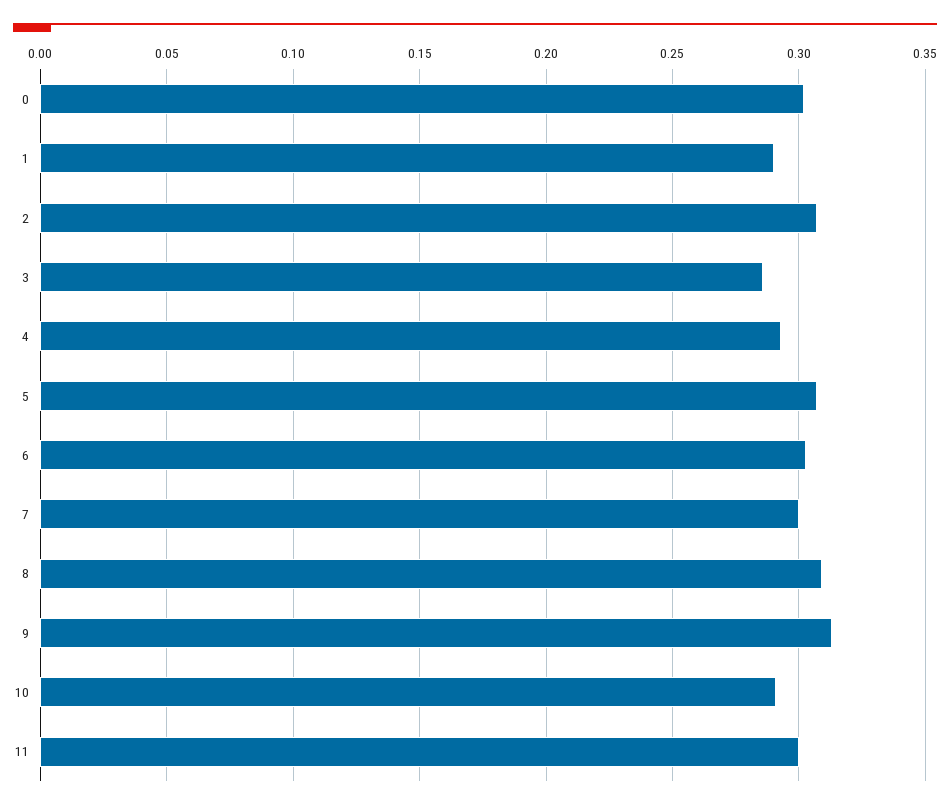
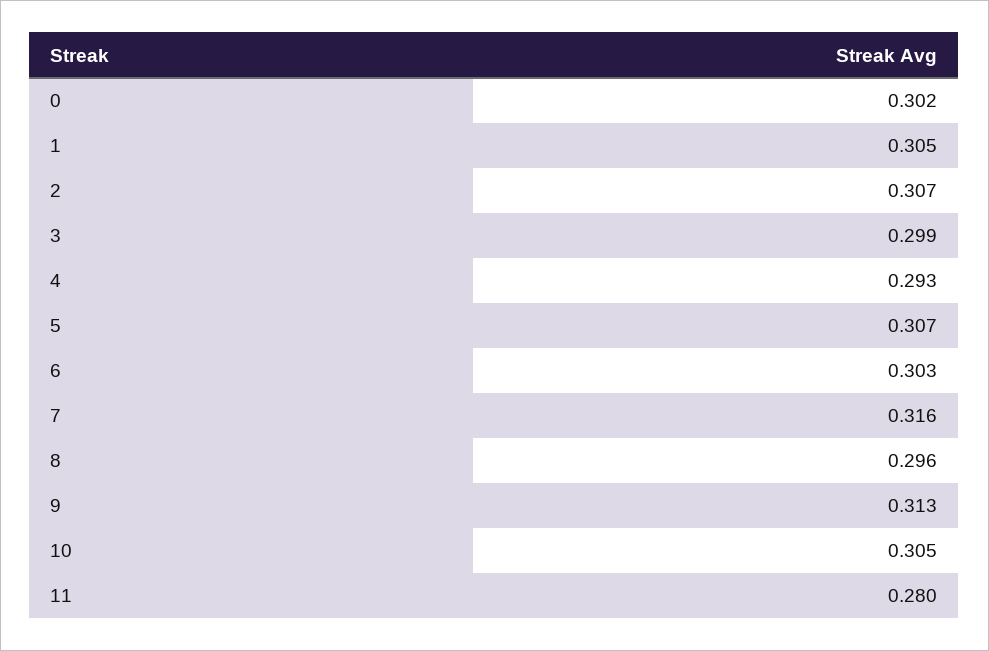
1: 0.29 -> 0.305
3: 0.285 -> 0.299
7: 0.3 -> 0.316
8: 0.31 -> 0.296
10: 0.29 -> 0.305
11: 0.3 -> 0.28

